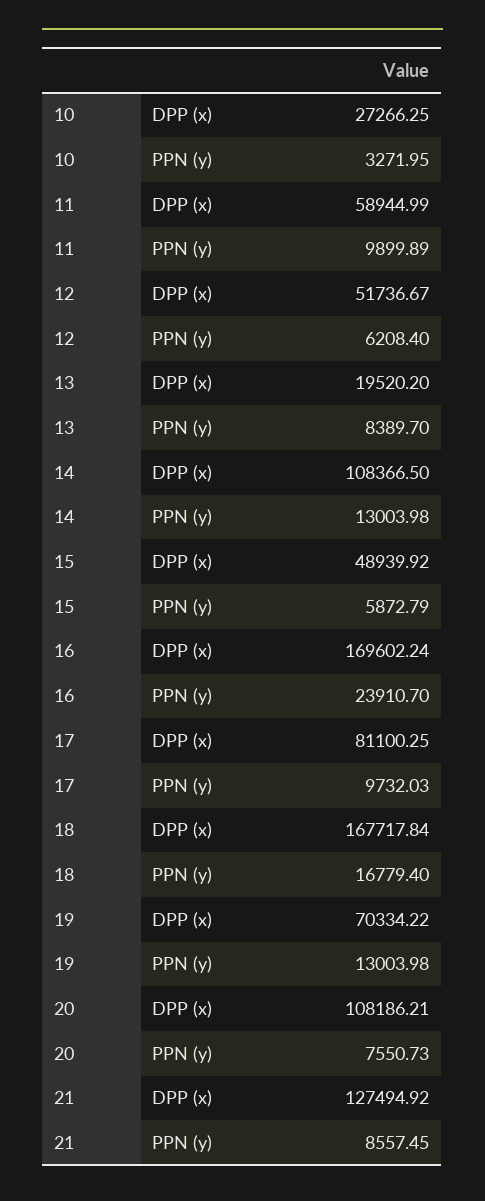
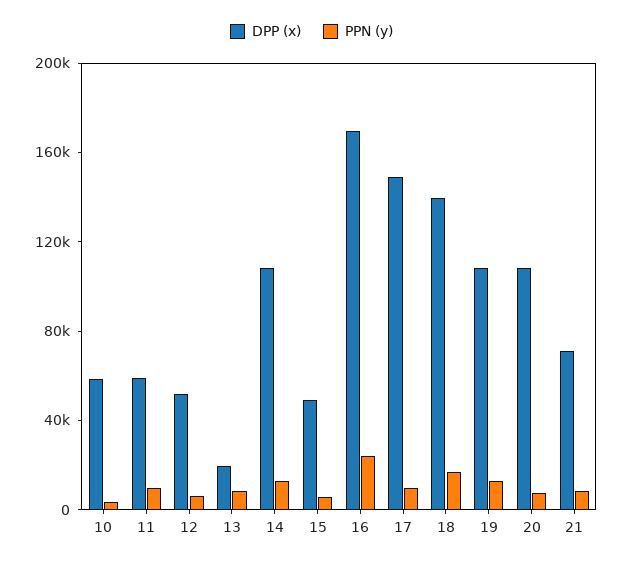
DPP (x), 10: 27266.25 -> 60000
DPP (x), 17: 81100.25 -> 150000
DPP (x), 18: 167717.84 -> 140000
DPP (x), 19: 70334.22 -> 110000
DPP (x), 21: 127494.92 -> 70000

